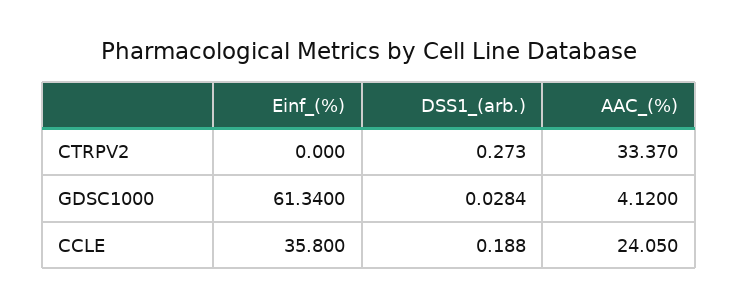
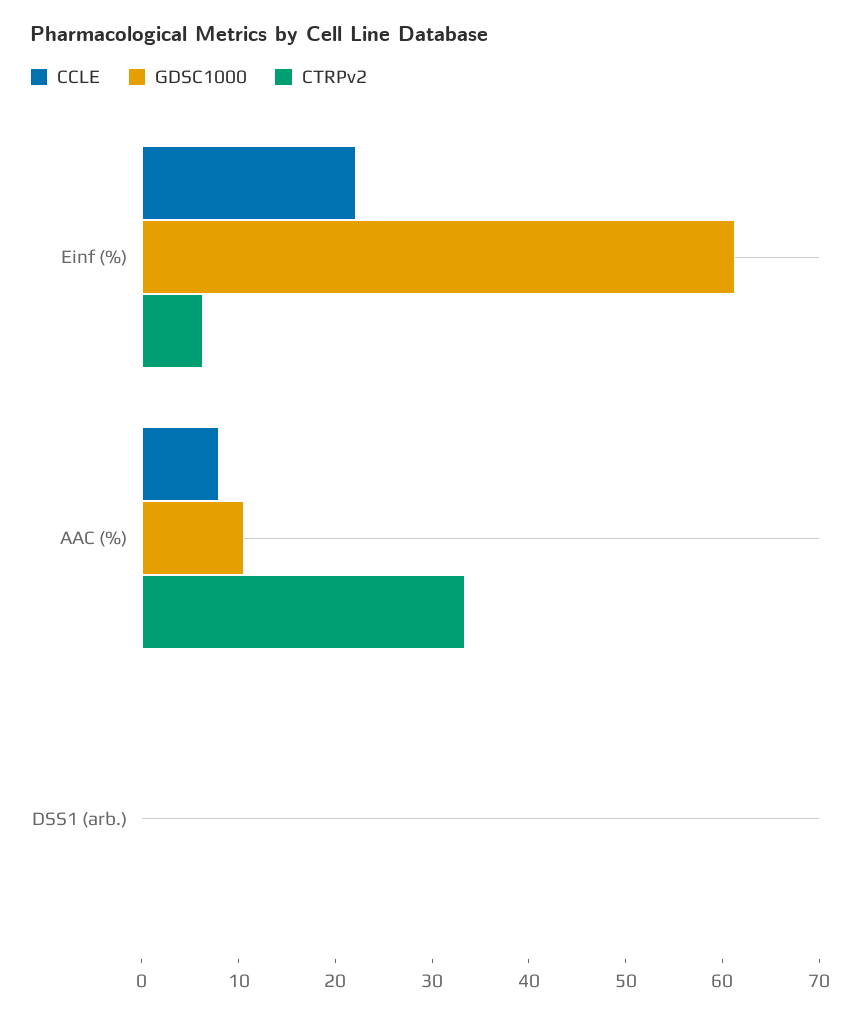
CTRPV2, Einf_(%): 0 -> 6
GDSC1000, AAC_(%): 4.12 -> 10
CCLE, Einf_(%): 35.8 -> 22
CCLE, AAC_(%): 24.05 -> 8

